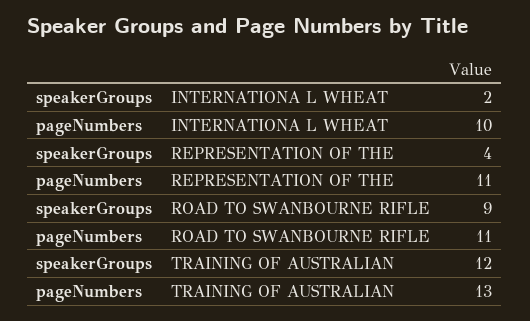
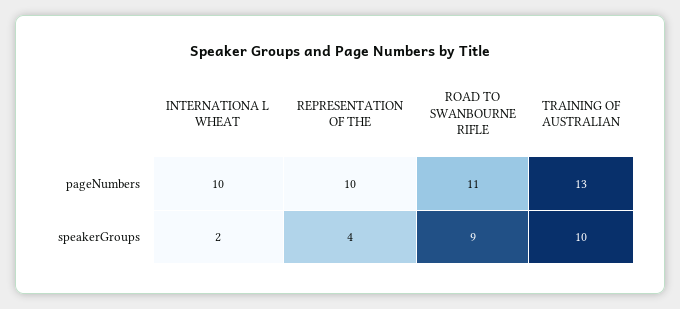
pageNumbers, REPRESENTATION OF THE: 11 -> 10
speakerGroups, TRAINING OF AUSTRALIAN: 12 -> 10

